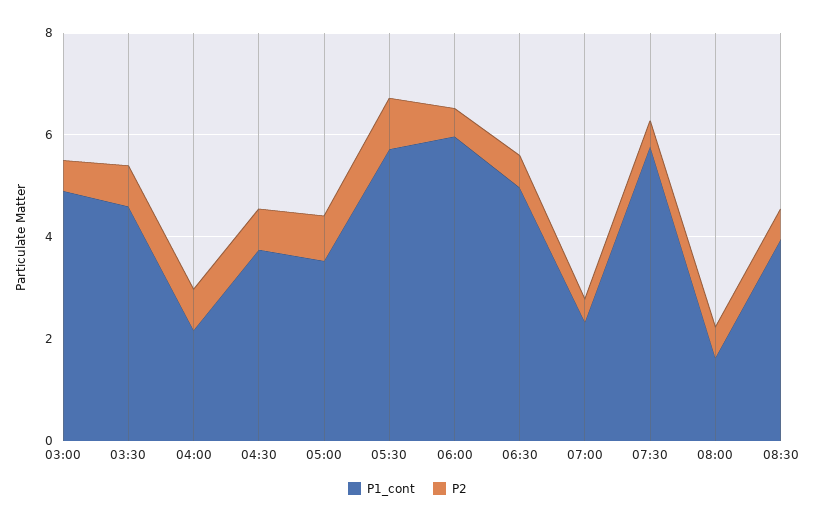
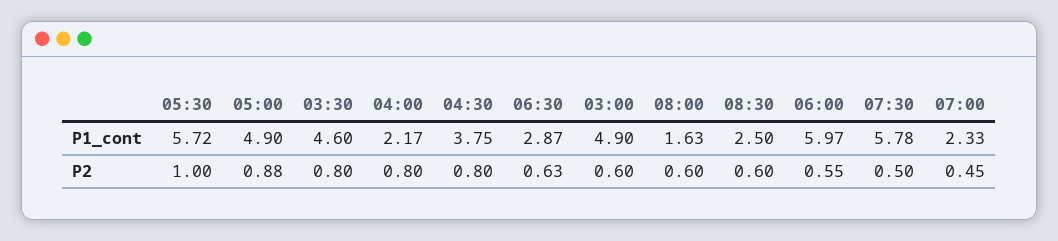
P1_cont, 05:00: 3.5 -> 4.9
P1_cont, 06:30: 5 -> 2.87
P1_cont, 08:30: 4 -> 2.5

